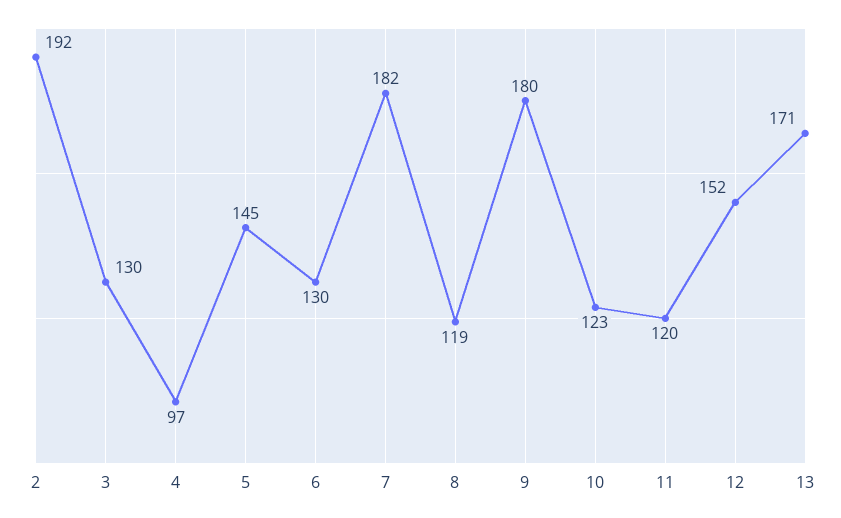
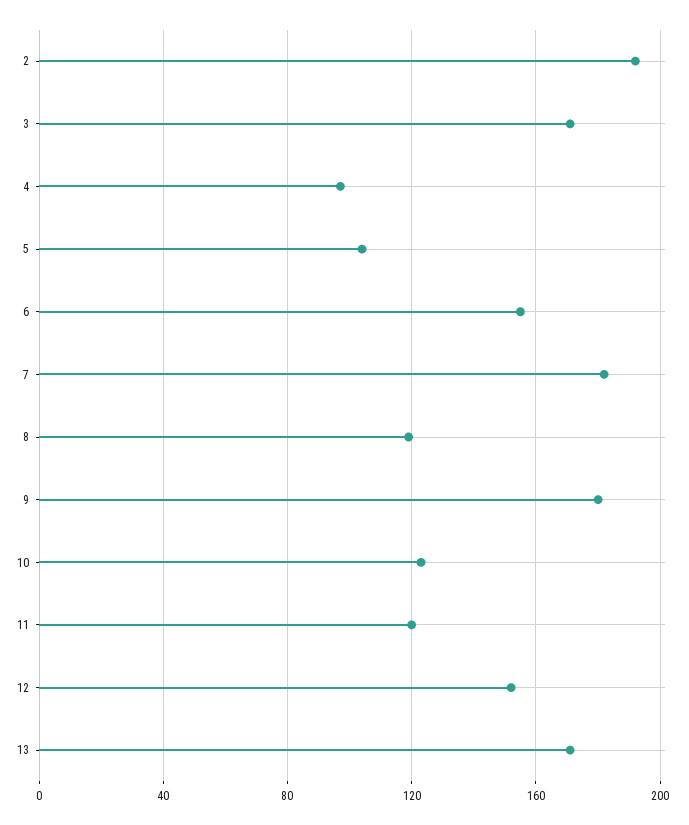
3: 130 -> 170
5: 145 -> 105
6: 130 -> 155

